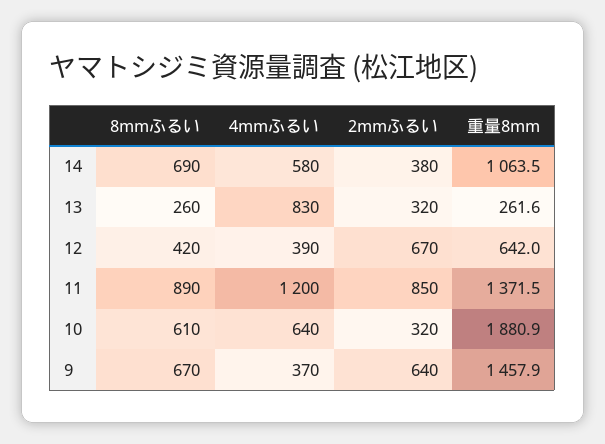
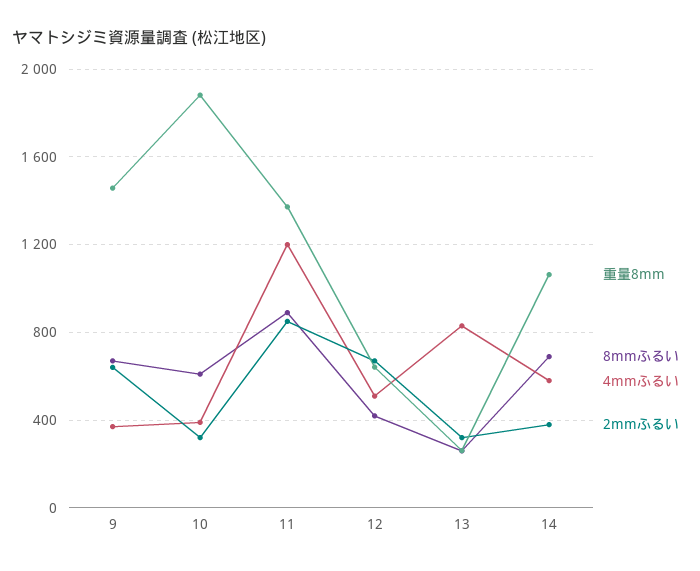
4mmふるい, 12: 390 -> 500
4mmふるい, 10: 640 -> 400

